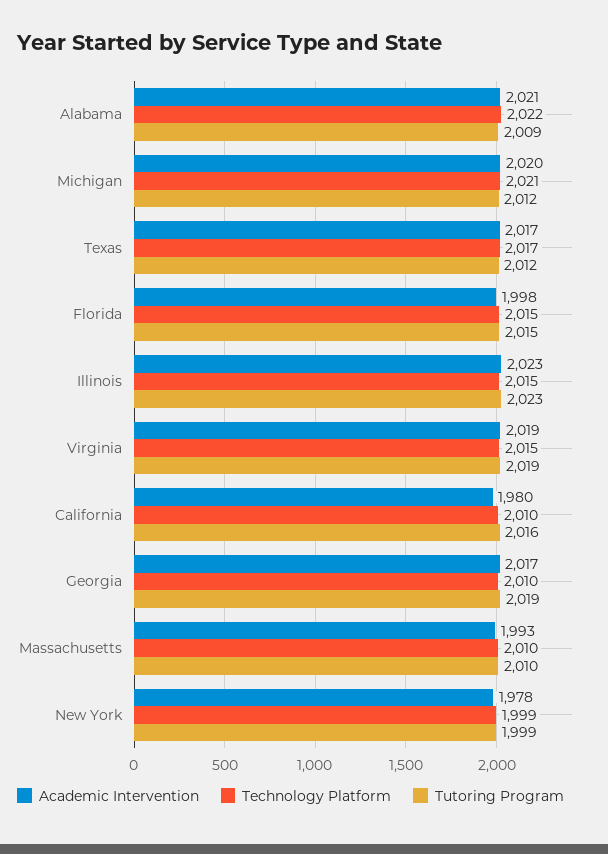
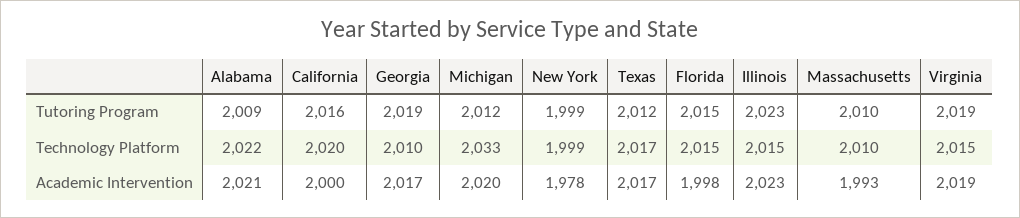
Technology Platform, Michigan: 2021 -> 2033
Academic Intervention, California: 1980 -> 2000
Technology Platform, California: 2010 -> 2020

